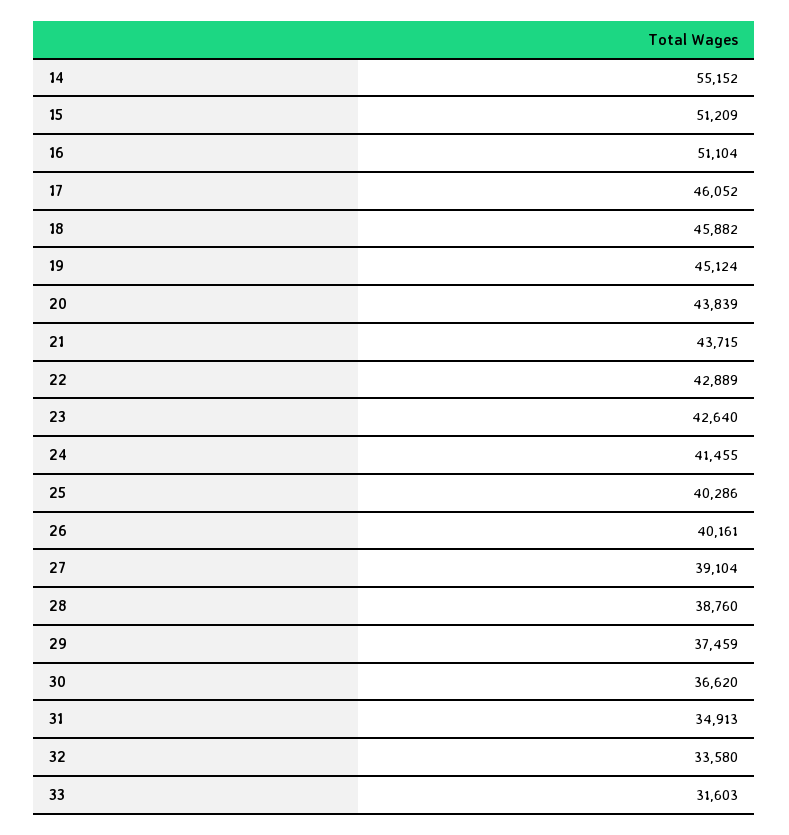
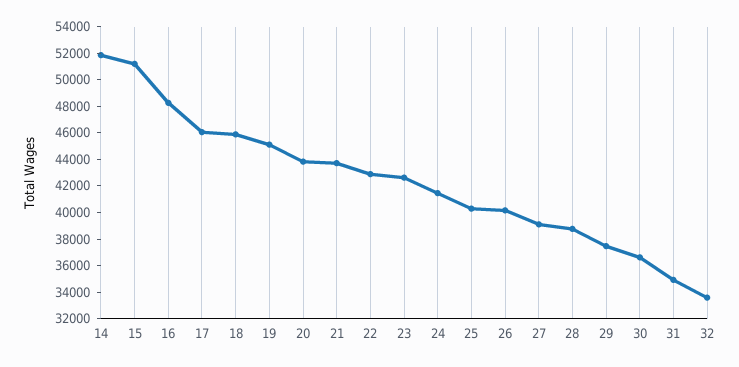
14: 55152 -> 52000
16: 51104 -> 48000
33: 31603 -> none

